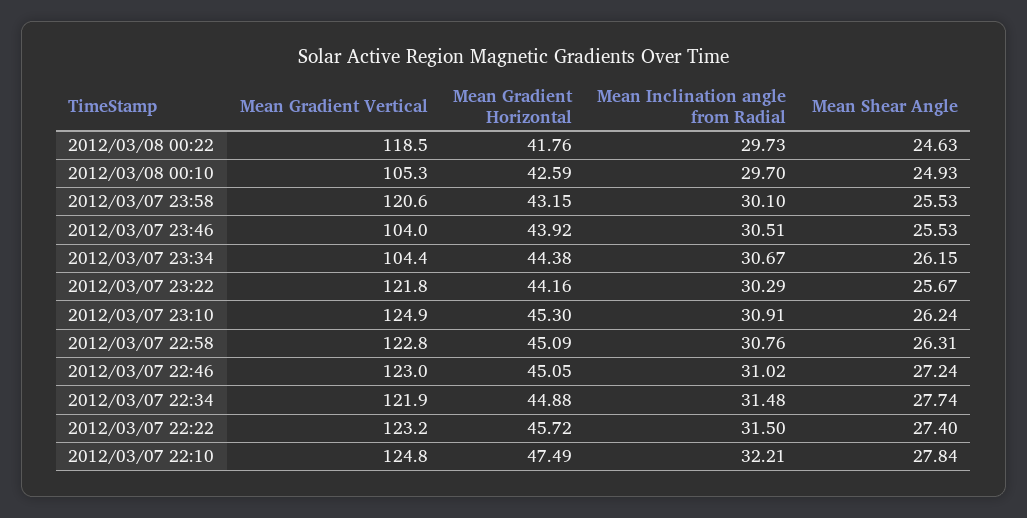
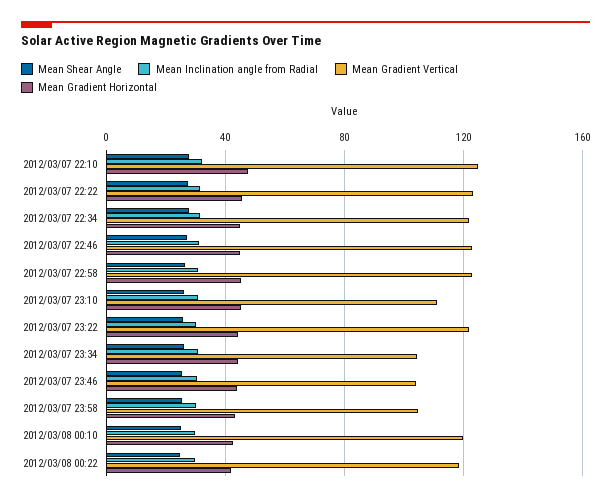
Mean Gradient Vertical, 2012/03/08 00:10: 105.3 -> 120
Mean Gradient Vertical, 2012/03/07 23:58: 120.6 -> 105
Mean Gradient Vertical, 2012/03/07 23:10: 124.9 -> 110

